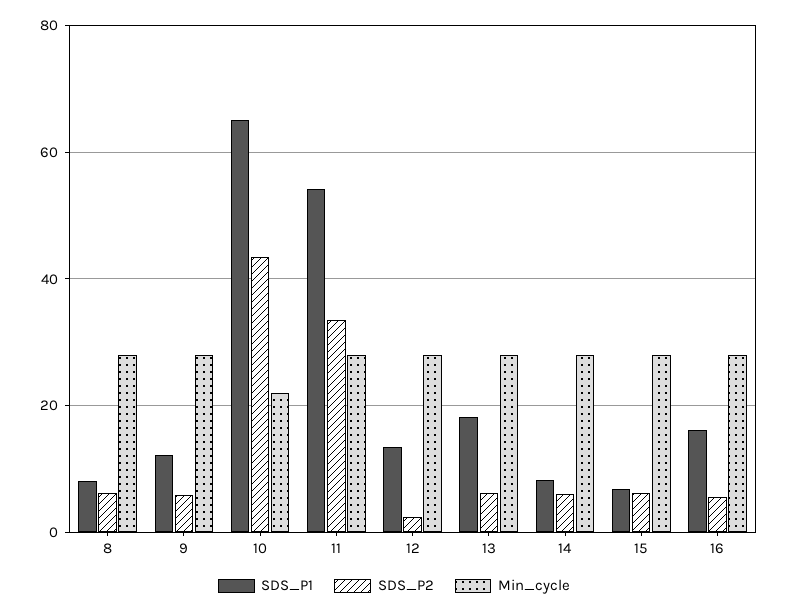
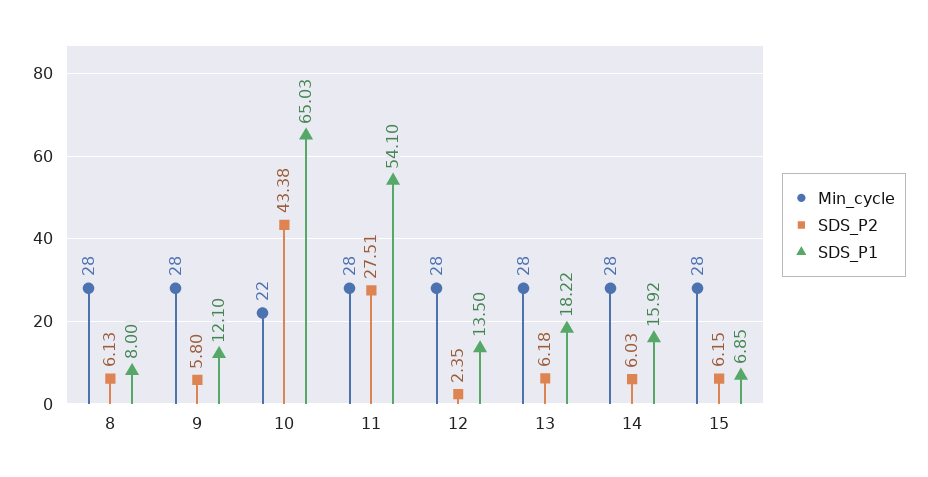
SDS_P2, 11: 34 -> 27.51
SDS_P1, 14: 8 -> 15.92
SDS_P1, 16: 16 -> none
SDS_P2, 16: 6 -> none
Min_cycle, 16: 28 -> none

